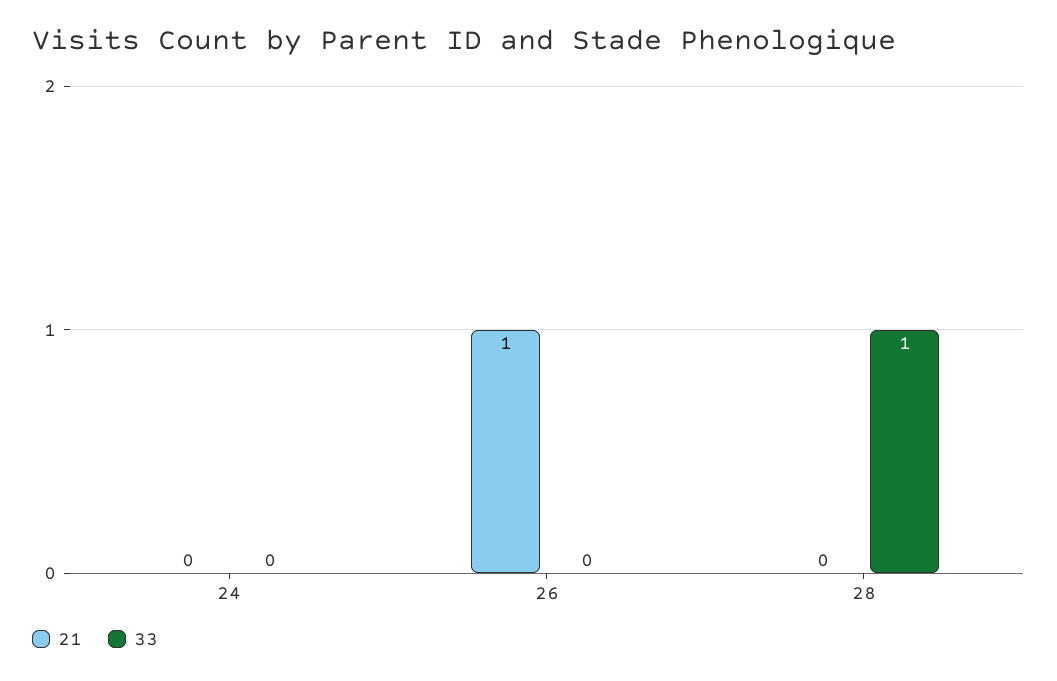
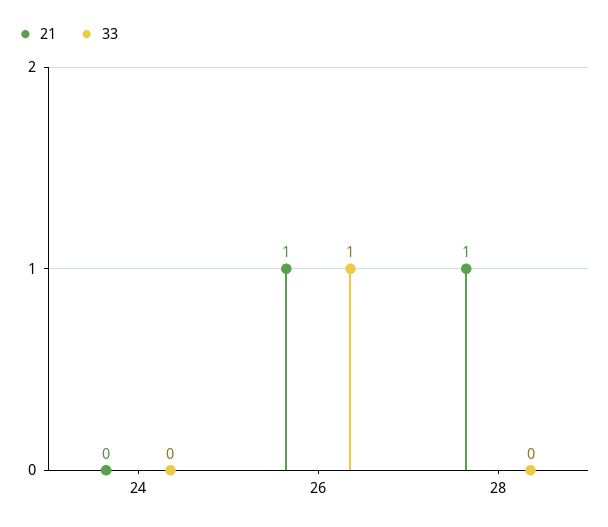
33, 26: 0 -> 1
21, 28: 0 -> 1
33, 28: 1 -> 0

